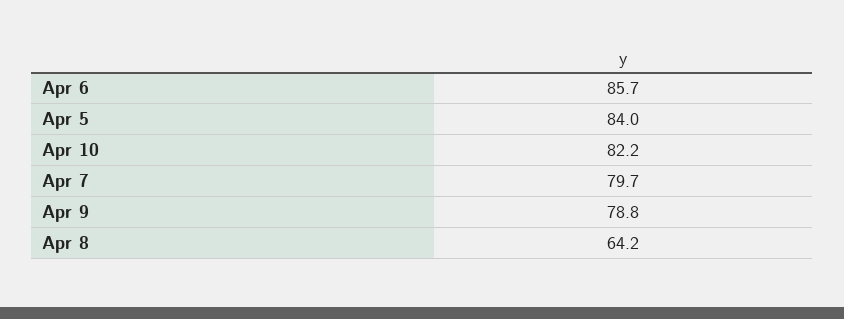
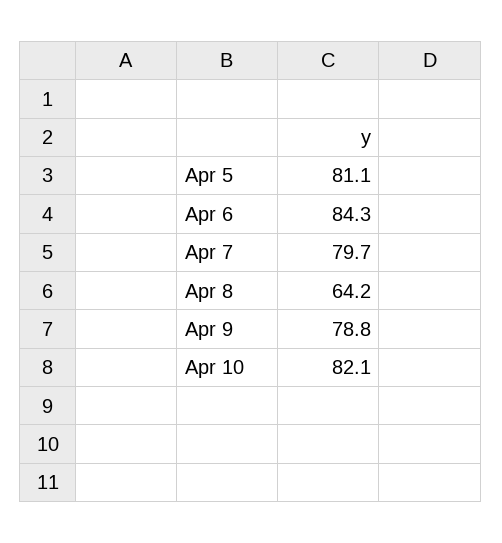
Apr 6: 85.7 -> 84.3
Apr 5: 84 -> 81.1
Apr 10: 82.2 -> 82.1

